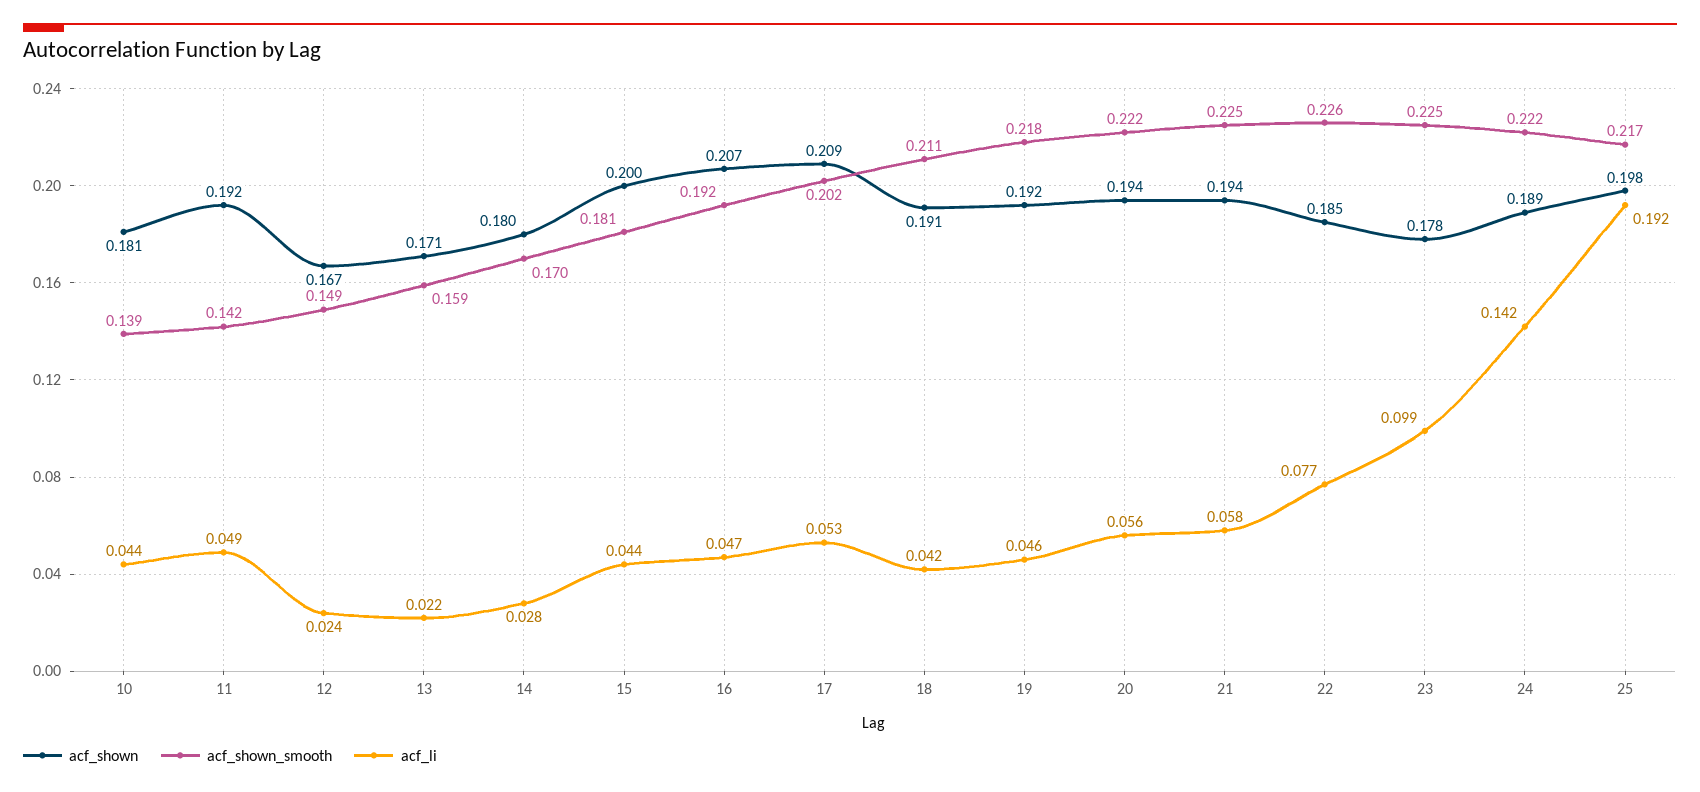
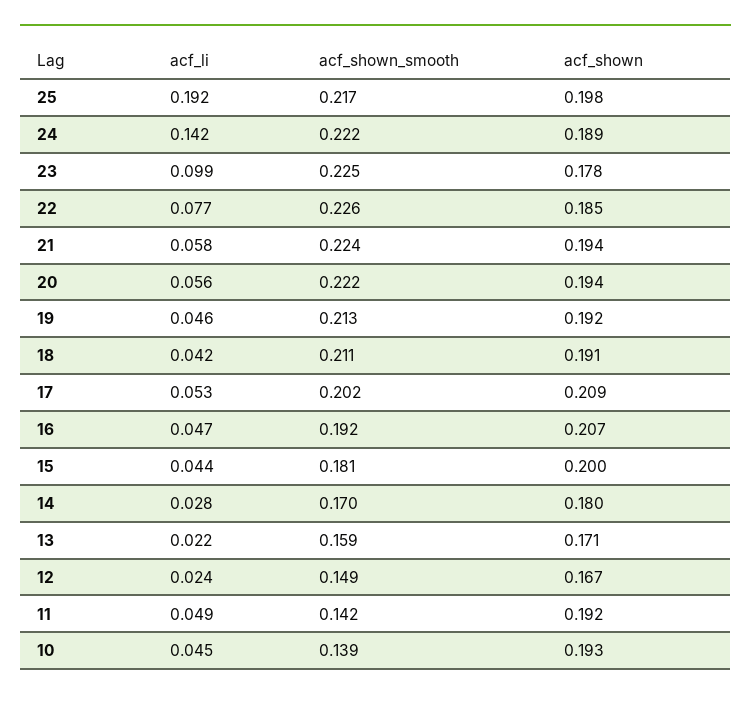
acf_shown, 10: 0.181 -> 0.193
acf_li, 10: 0.044 -> 0.045
acf_shown_smooth, 19: 0.218 -> 0.213
acf_shown_smooth, 21: 0.225 -> 0.224

